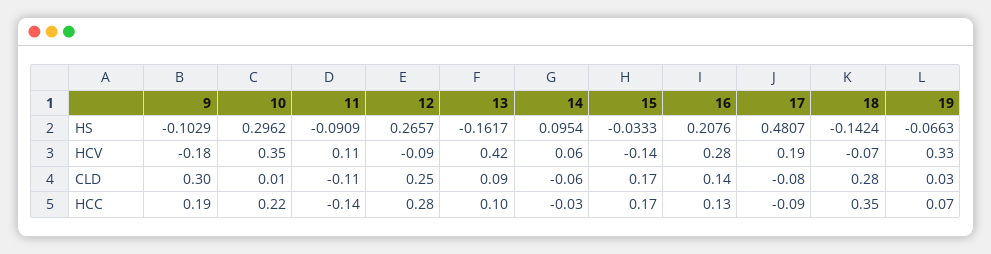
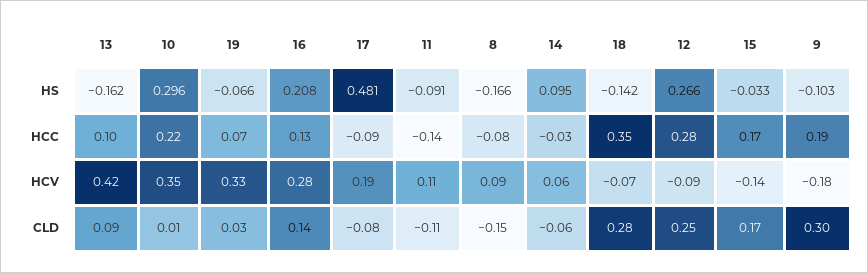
8, HS: none -> -0.166
8, HCC: none -> -0.08
8, HCV: none -> 0.09
8, CLD: none -> -0.15

